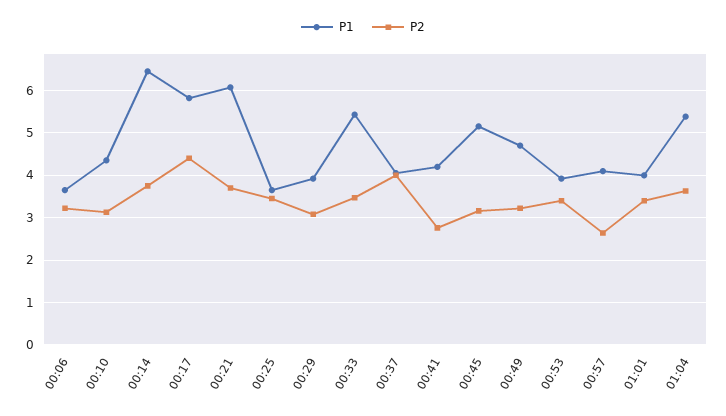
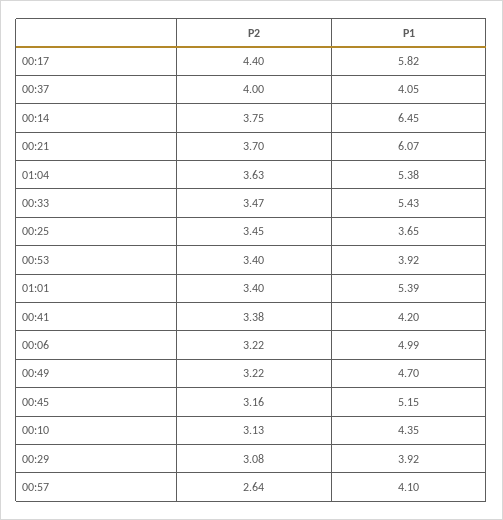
P1, 00:06: 3.6 -> 4.99
P2, 00:41: 2.8 -> 3.38
P1, 01:01: 4 -> 5.39

